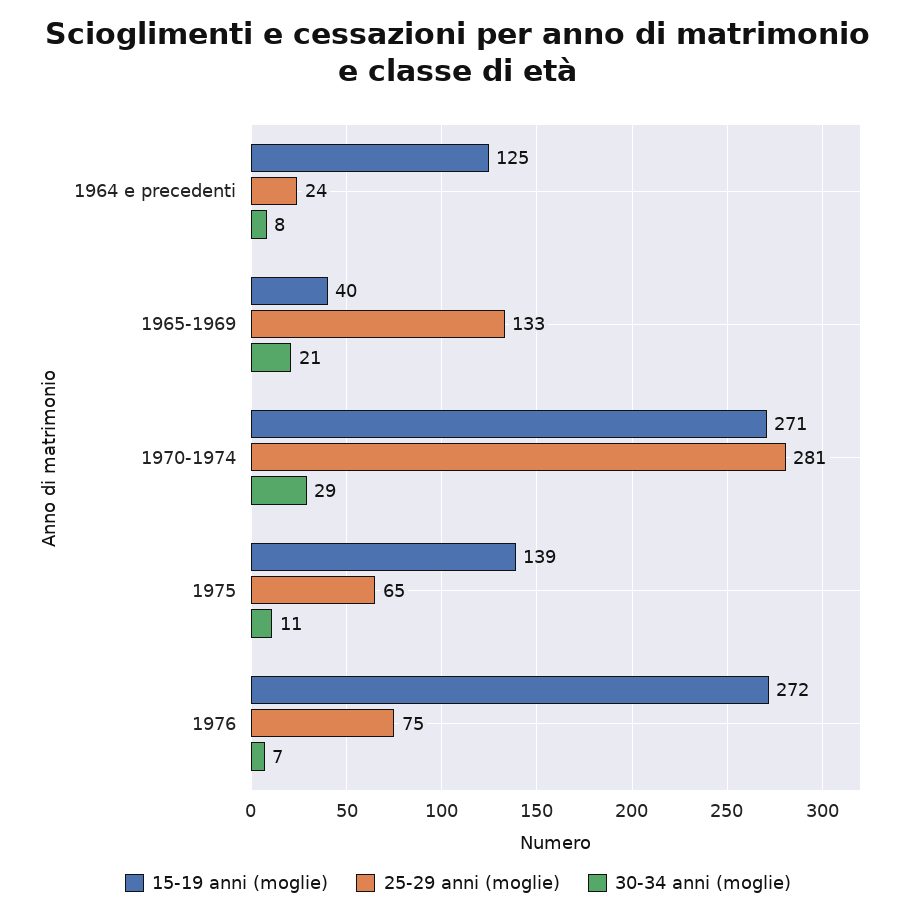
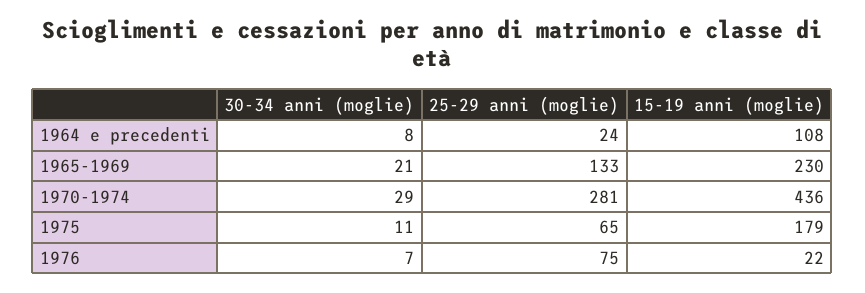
15-19 anni (moglie), 1964 e precedenti: 125 -> 108
15-19 anni (moglie), 1965-1969: 40 -> 230
15-19 anni (moglie), 1970-1974: 271 -> 436
15-19 anni (moglie), 1975: 139 -> 179
15-19 anni (moglie), 1976: 272 -> 22

